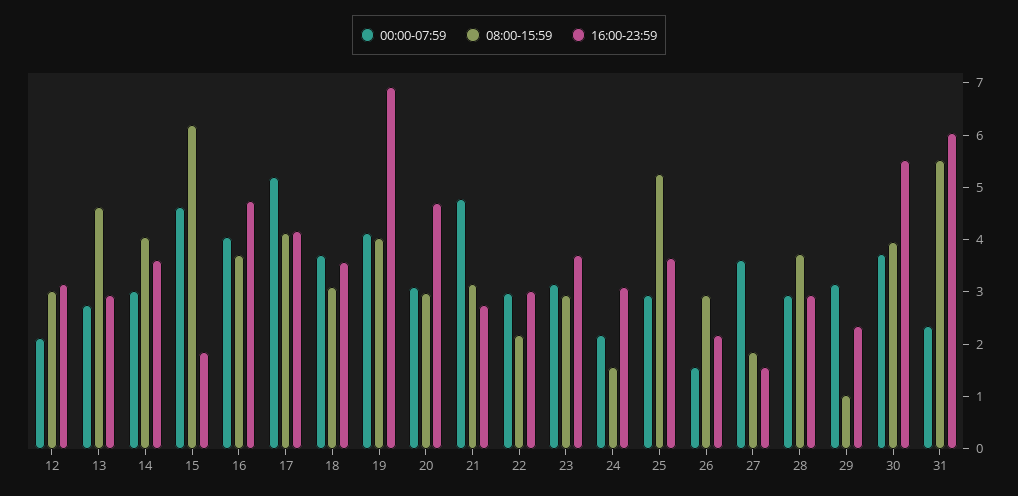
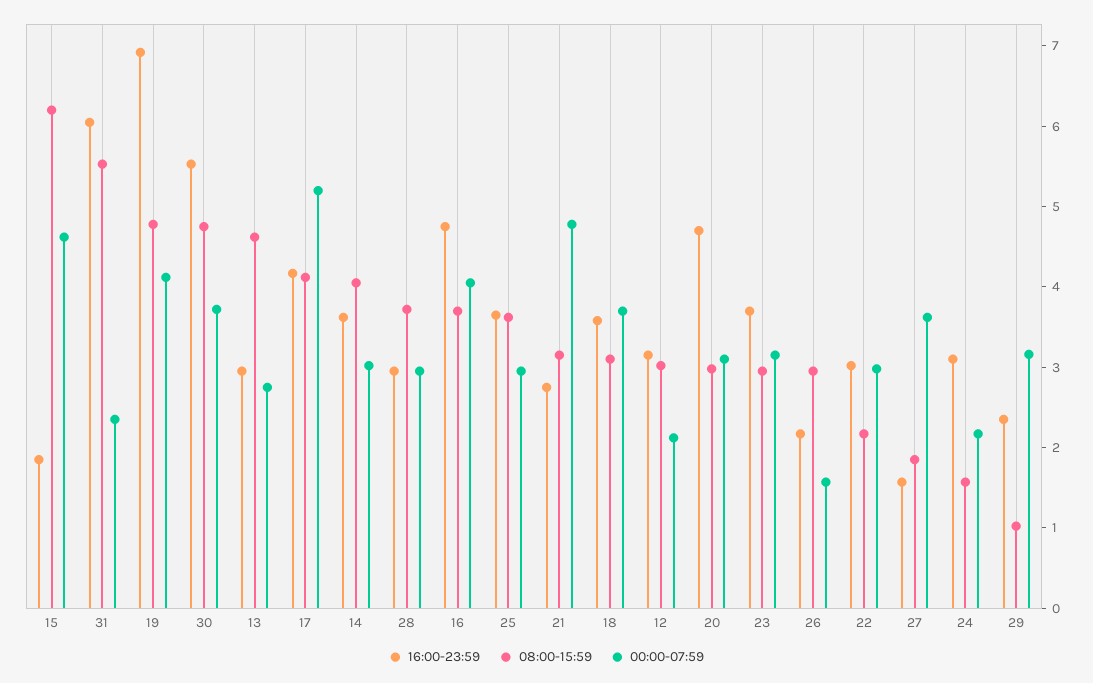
08:00-15:59, 19: 4 -> 4.8
08:00-15:59, 25: 5.2 -> 3.6
08:00-15:59, 30: 4 -> 4.8

